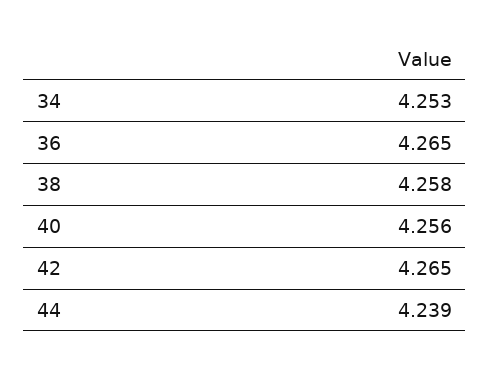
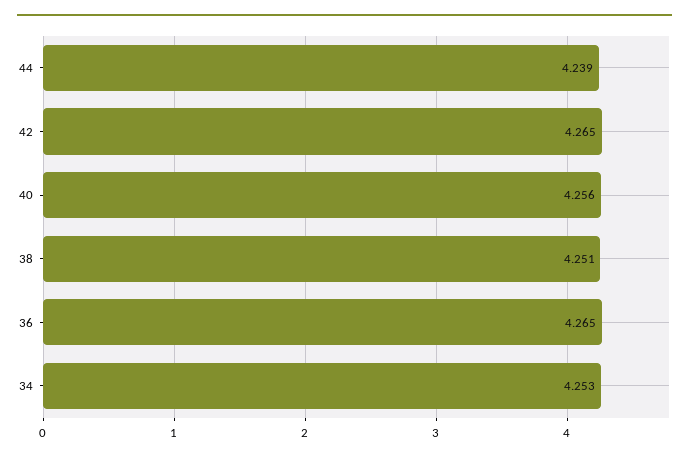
38: 4.258 -> 4.251

